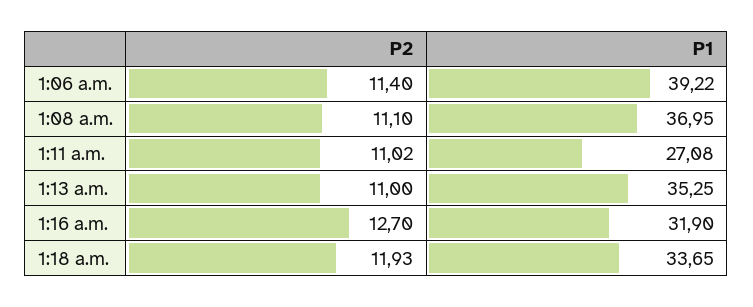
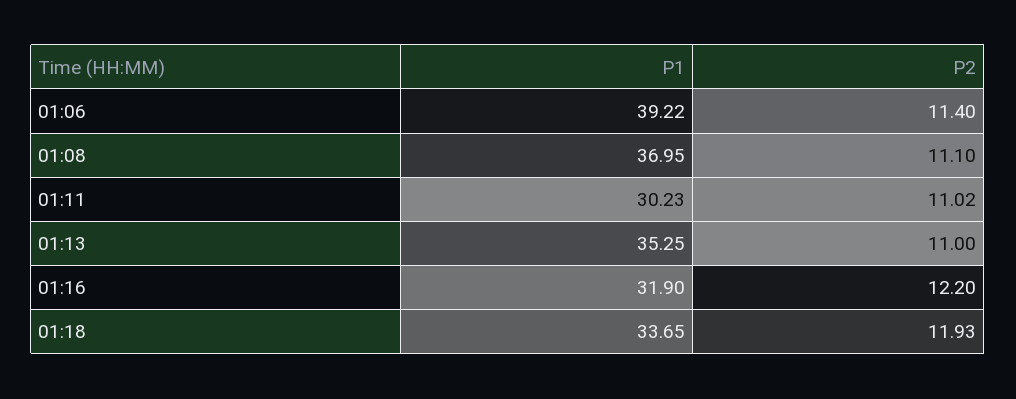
P1, 1:11 a.m.: 27.08 -> 30.23
P2, 1:16 a.m.: 12.7 -> 12.2

